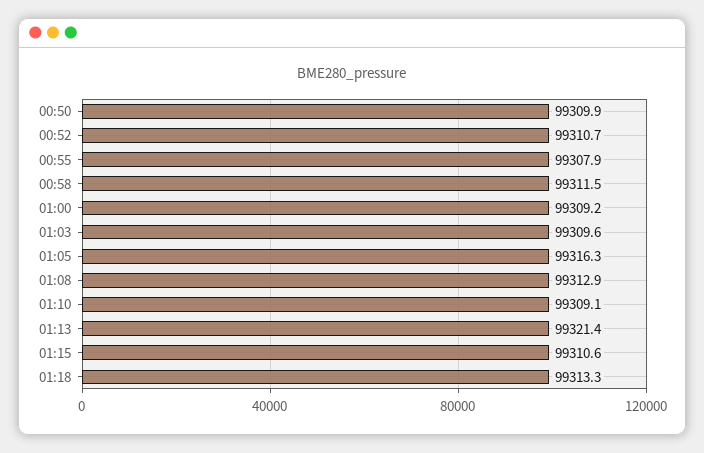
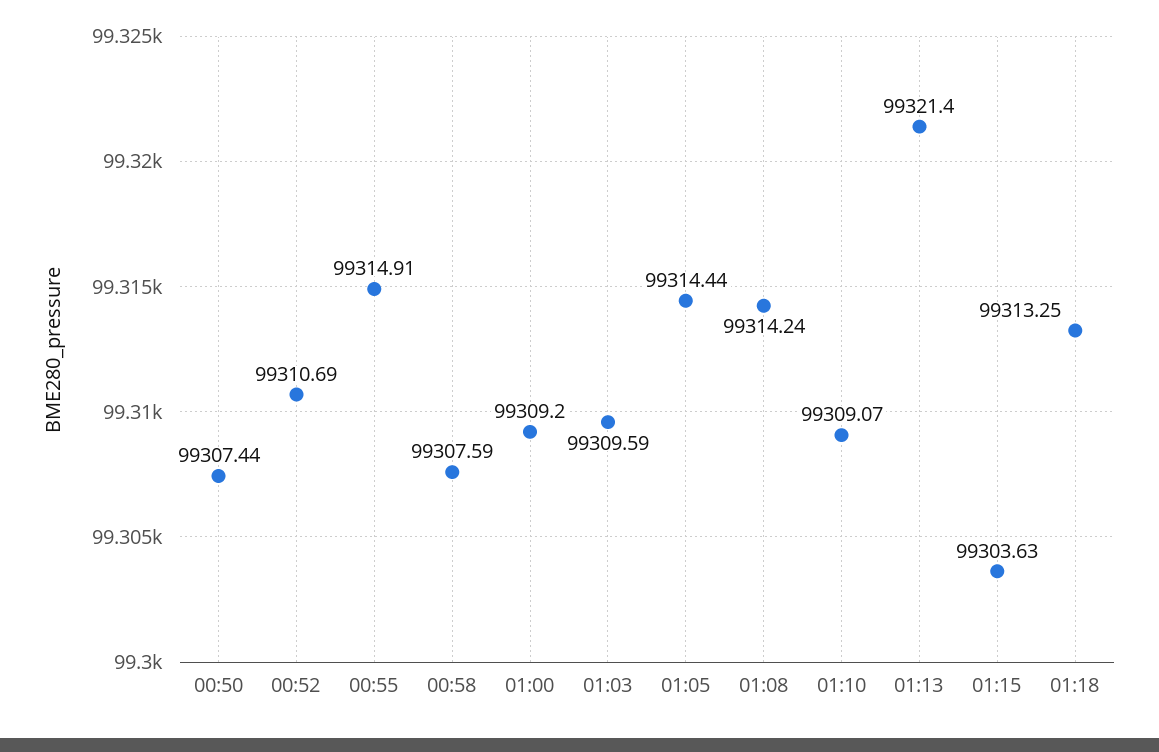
00:50: 99309.9 -> 99307.44
00:55: 99307.9 -> 99314.91
00:58: 99311.5 -> 99307.59
01:05: 99316.3 -> 99314.44
01:08: 99312.9 -> 99314.24
01:15: 99310.6 -> 99303.63

